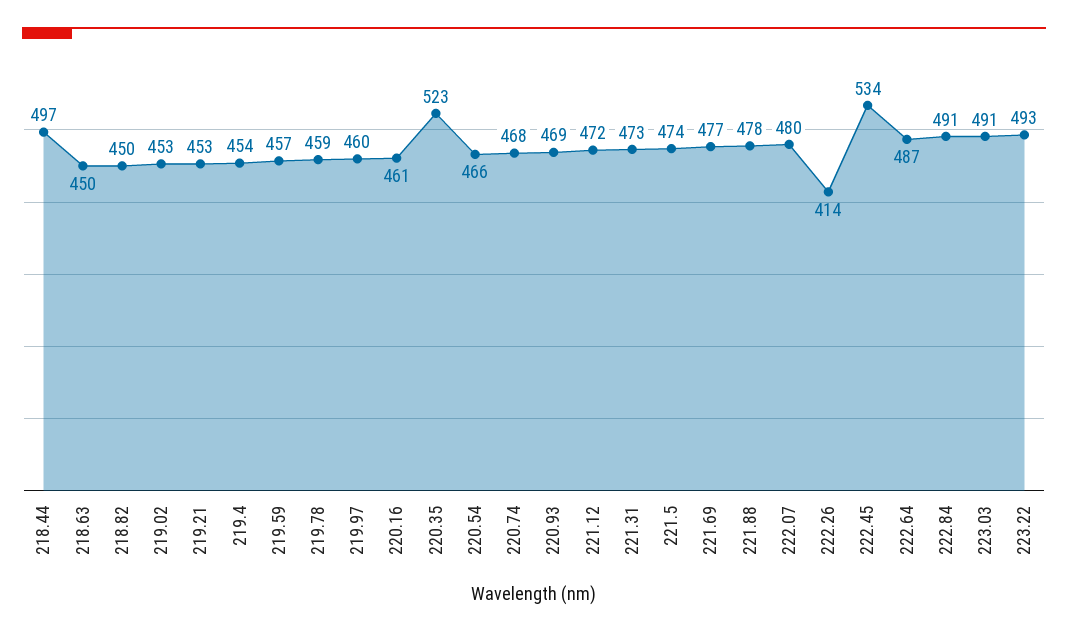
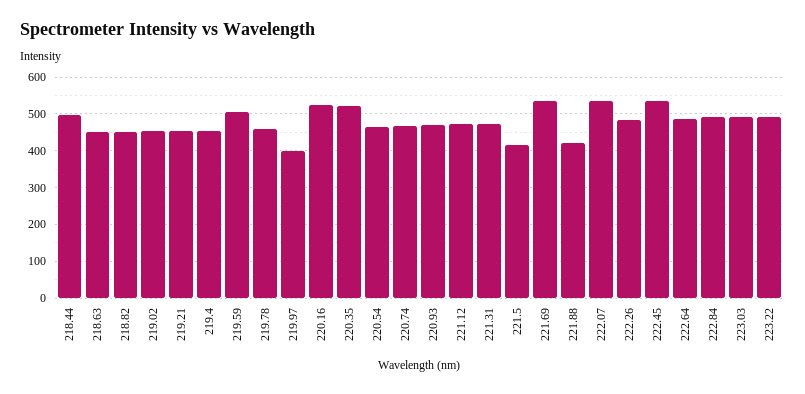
219.59: 457 -> 500
219.97: 460 -> 400
220.16: 461 -> 520
221.5: 474 -> 420
221.69: 477 -> 540
221.88: 478 -> 420
222.07: 480 -> 540
222.26: 414 -> 480

